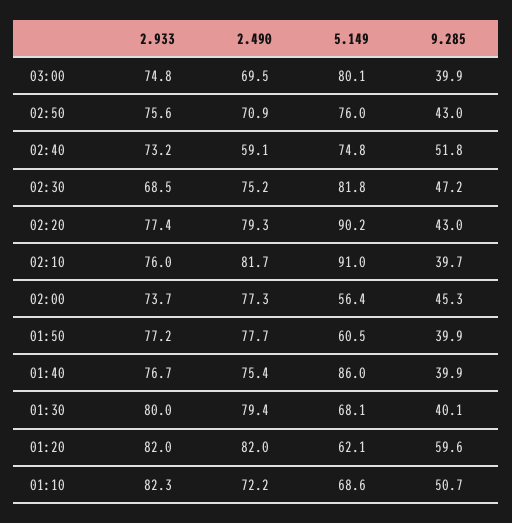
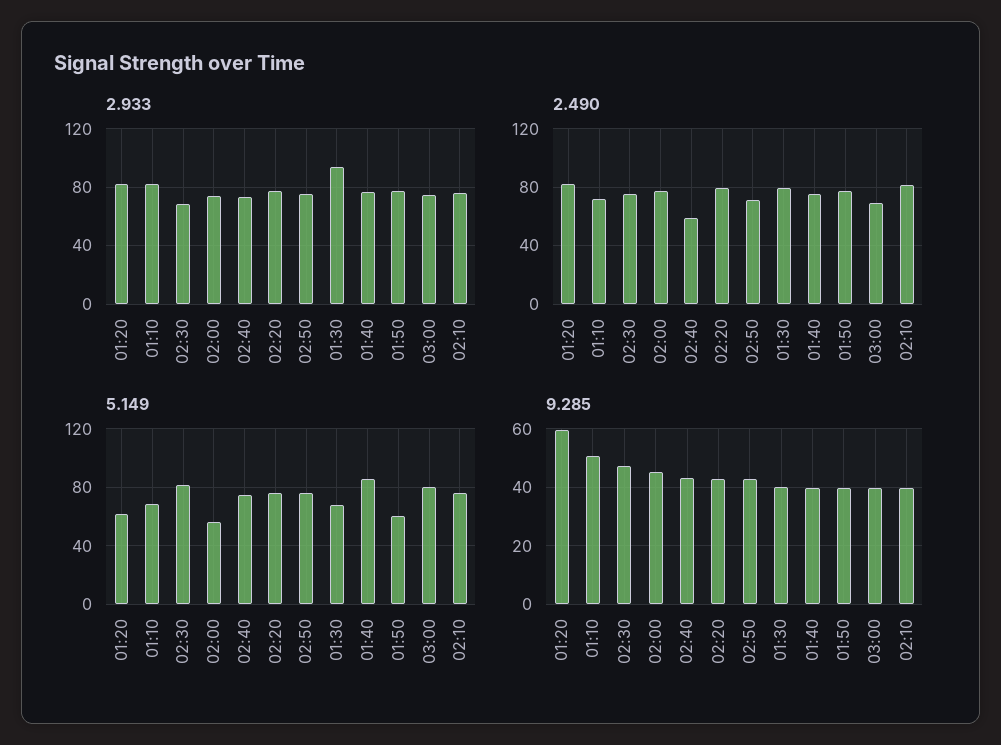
9.285, 02:40: 51.8 -> 42.5
5.149, 02:20: 90.2 -> 75
5.149, 02:10: 91 -> 75
2.933, 01:30: 80 -> 95

